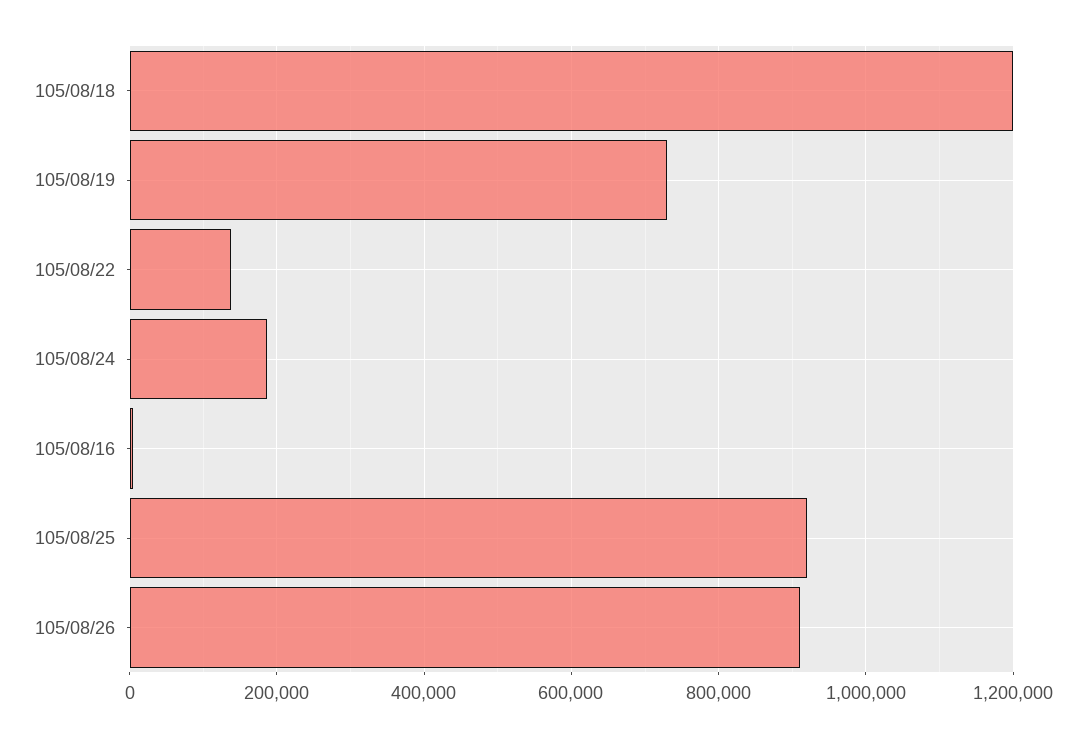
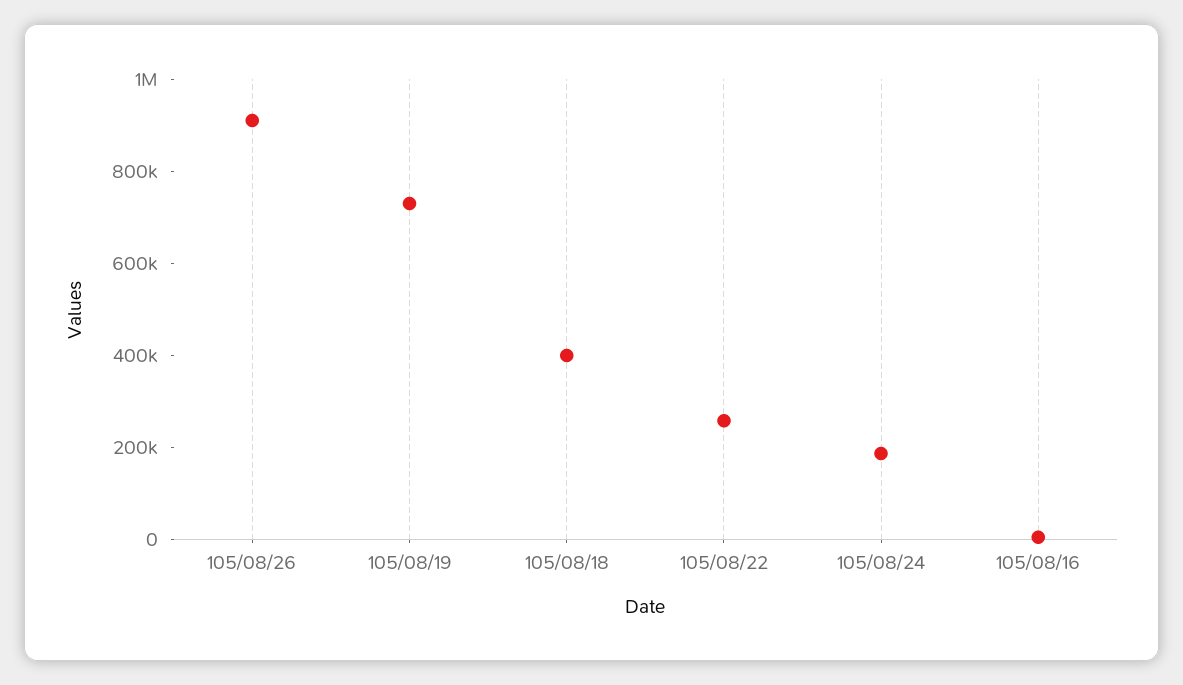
105/08/18: 1200000 -> 400000
105/08/22: 140000 -> 250000
105/08/25: 920000 -> none

